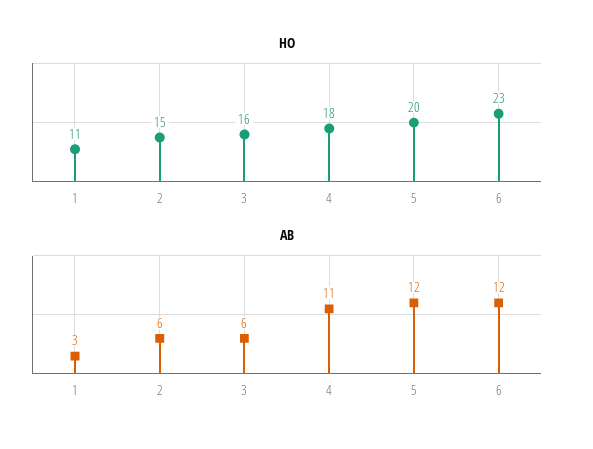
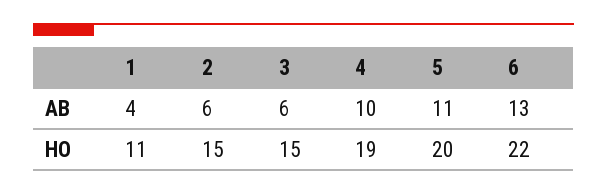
HO, 3: 16 -> 15
HO, 4: 18 -> 19
HO, 6: 23 -> 22
AB, 1: 3 -> 4
AB, 4: 11 -> 10
AB, 5: 12 -> 11
AB, 6: 12 -> 13

